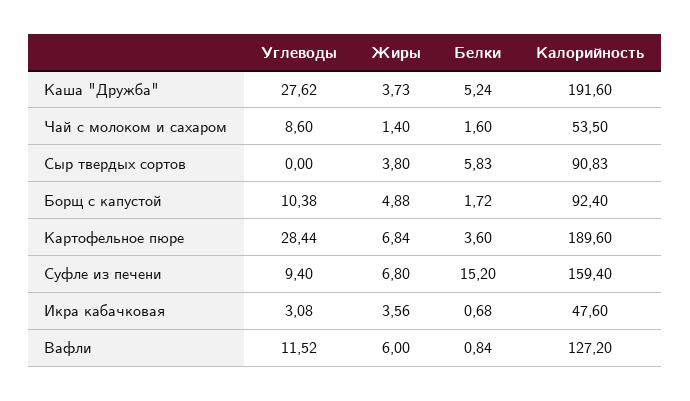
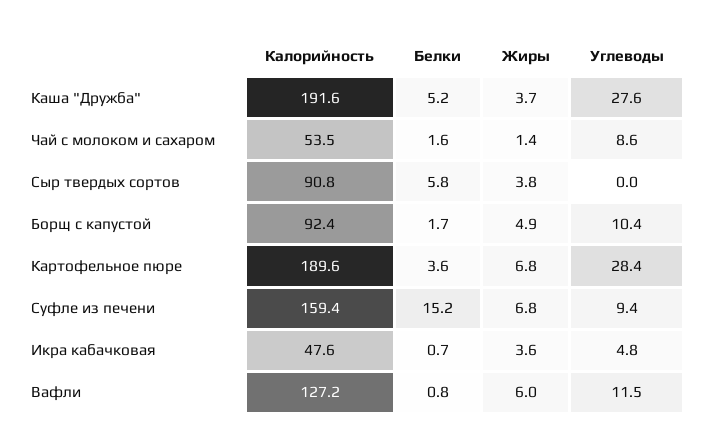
Углеводы, Икра кабачковая: 3.08 -> 4.8

